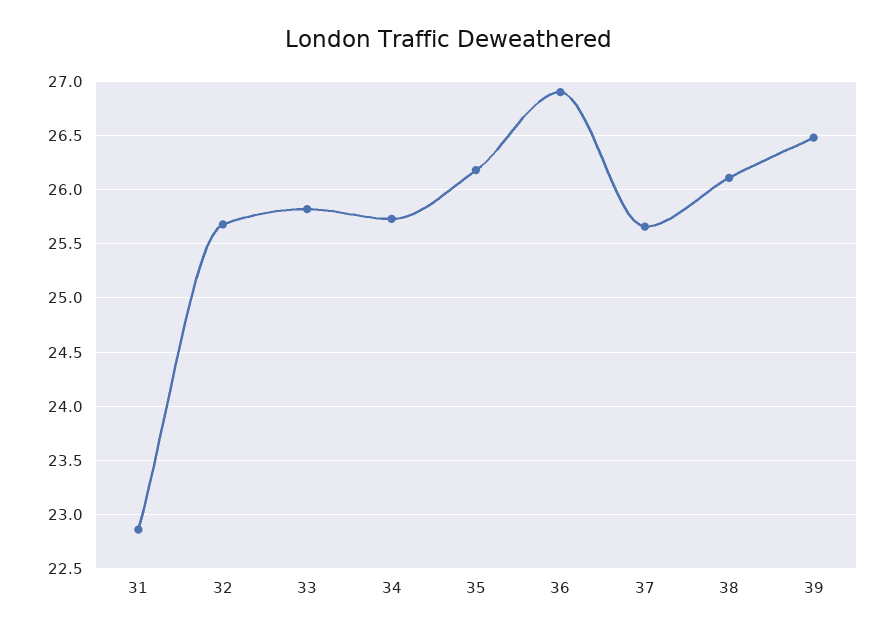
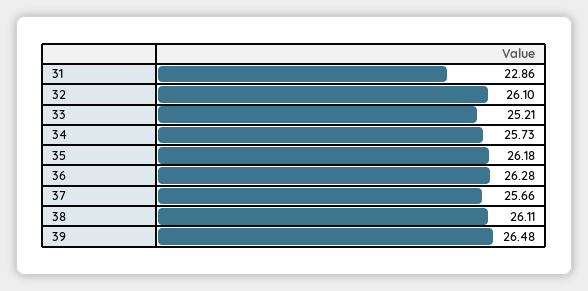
32: 25.7 -> 26.1
33: 25.8 -> 25.21
36: 26.9 -> 26.28

